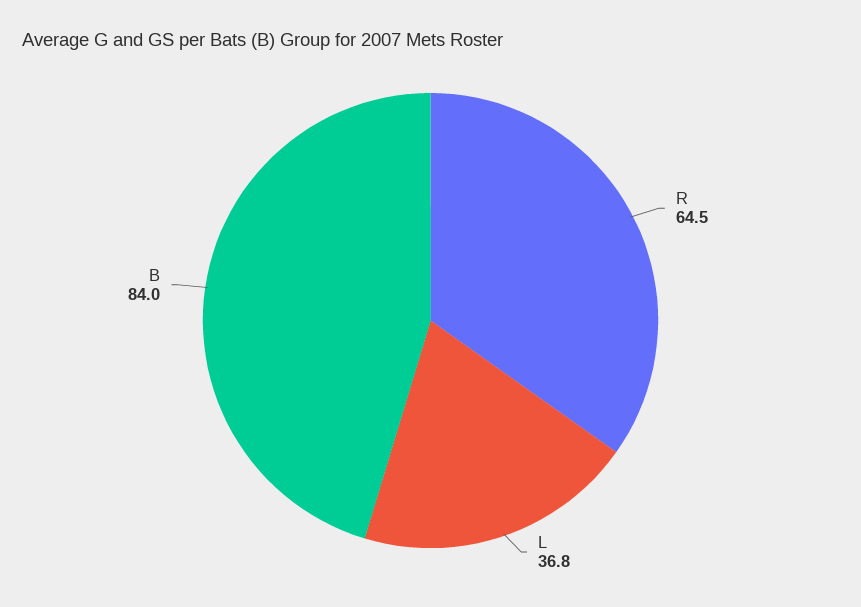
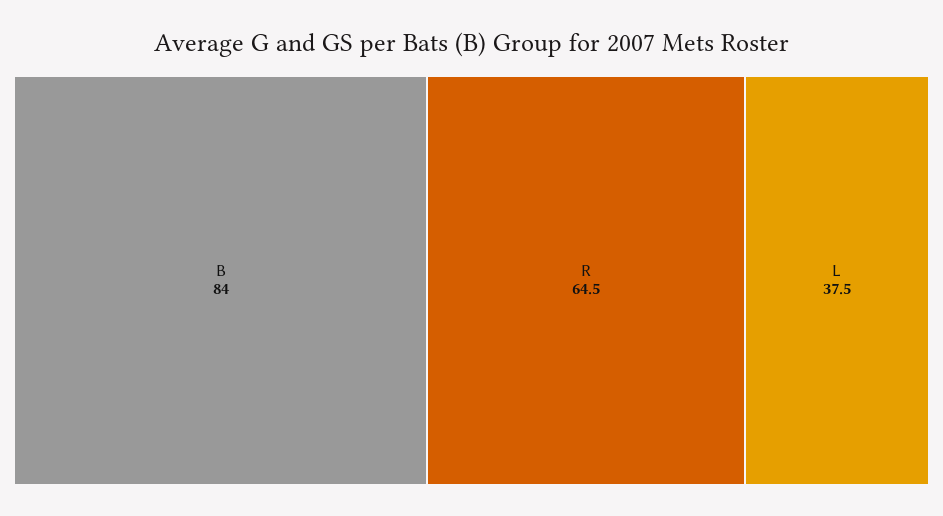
L: 36.8 -> 37.5

